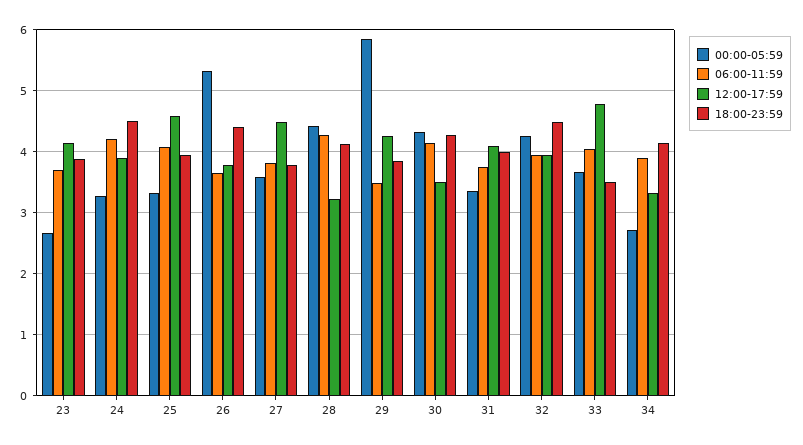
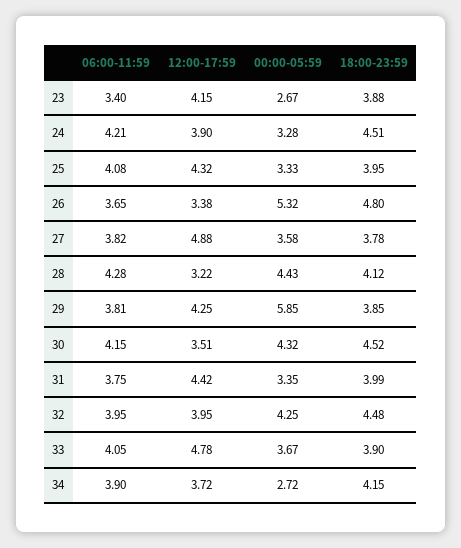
06:00-11:59, 23: 3.7 -> 3.4
12:00-17:59, 25: 4.6 -> 4.32
12:00-17:59, 26: 3.8 -> 3.38
18:00-23:59, 26: 4.4 -> 4.8
12:00-17:59, 27: 4.5 -> 4.88
06:00-11:59, 29: 3.5 -> 3.81
18:00-23:59, 30: 4.3 -> 4.52
12:00-17:59, 31: 4.1 -> 4.42
18:00-23:59, 33: 3.5 -> 3.9
12:00-17:59, 34: 3.3 -> 3.72

